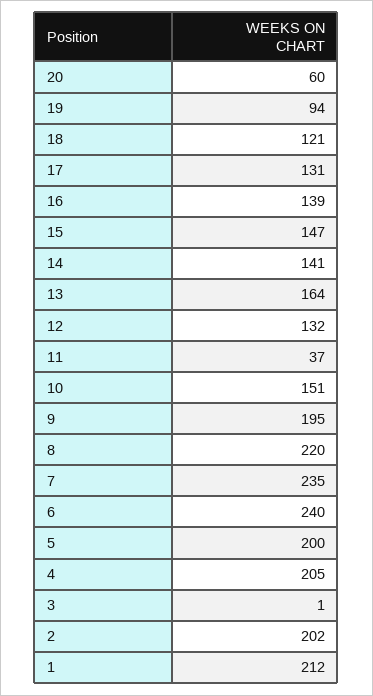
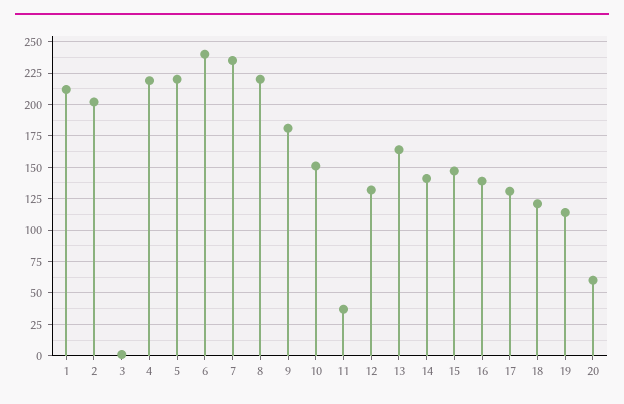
19: 94 -> 115
9: 195 -> 180
5: 200 -> 220
4: 205 -> 220

